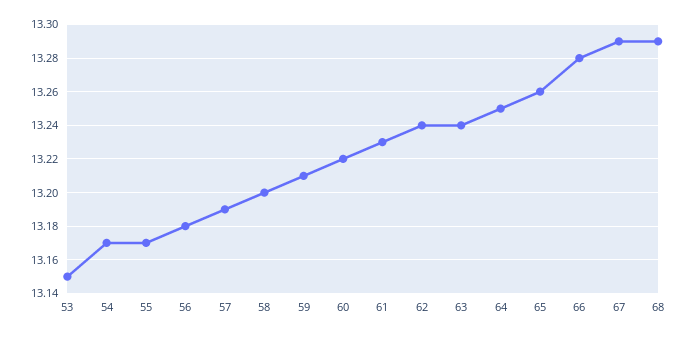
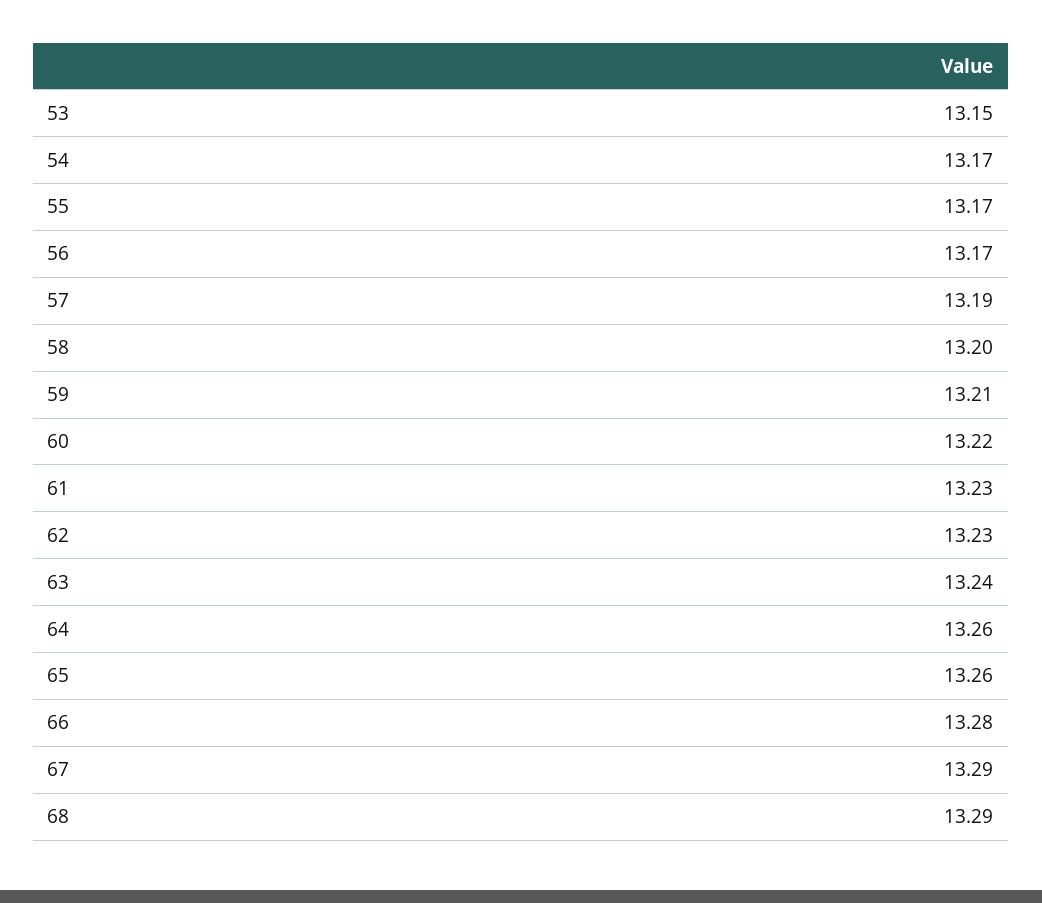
56: 13.18 -> 13.17
62: 13.24 -> 13.23
64: 13.25 -> 13.26

